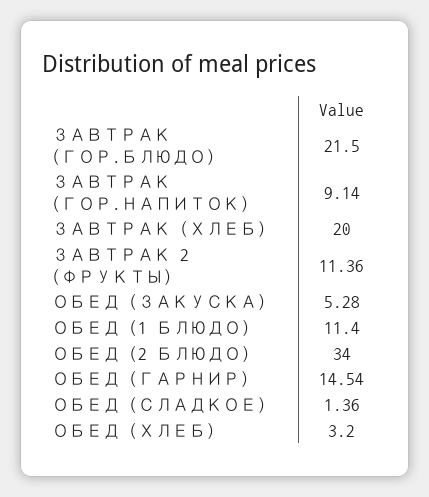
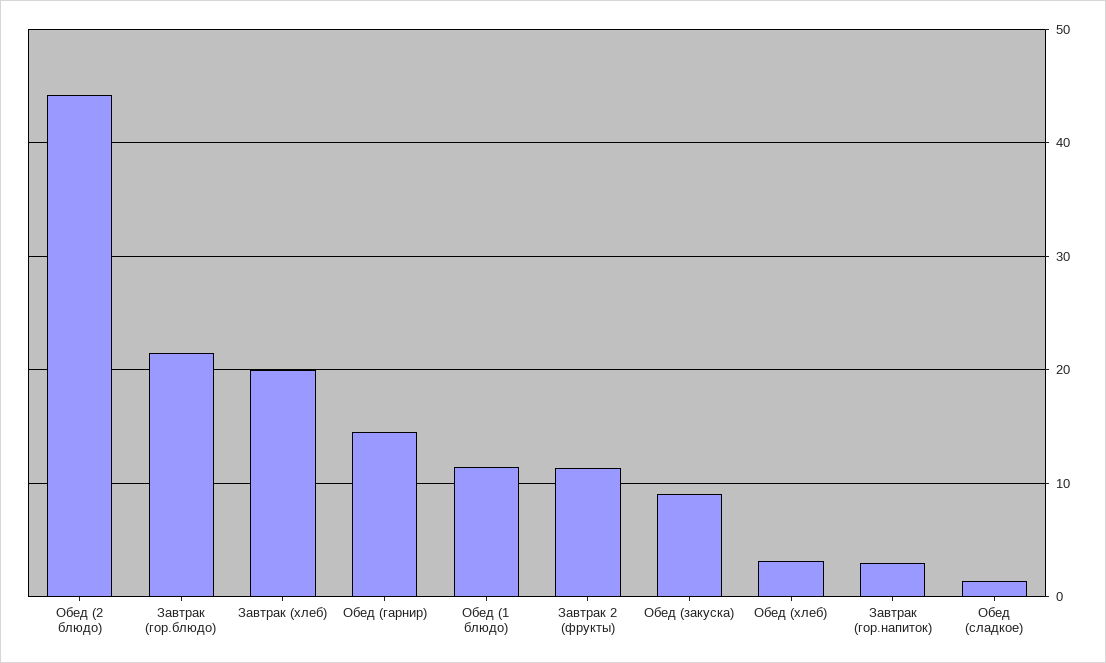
ЗАВТРАК (ГОР.НАПИТОК): 9.14 -> 3
ОБЕД (ЗАКУСКА): 5.28 -> 9
ОБЕД (2 БЛЮДО): 34 -> 44

